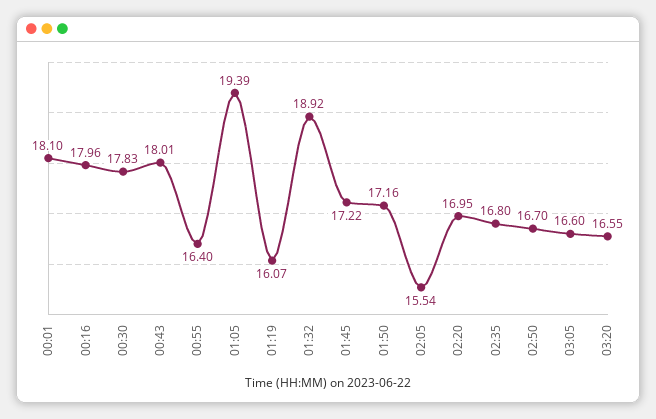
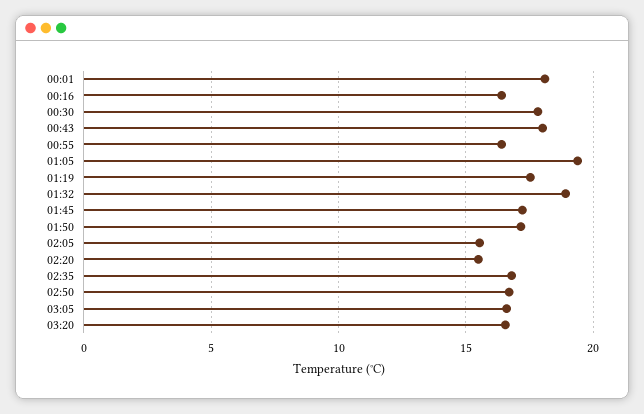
00:16: 17.96 -> 16.5
01:19: 16.07 -> 17.5
02:20: 16.95 -> 15.5

